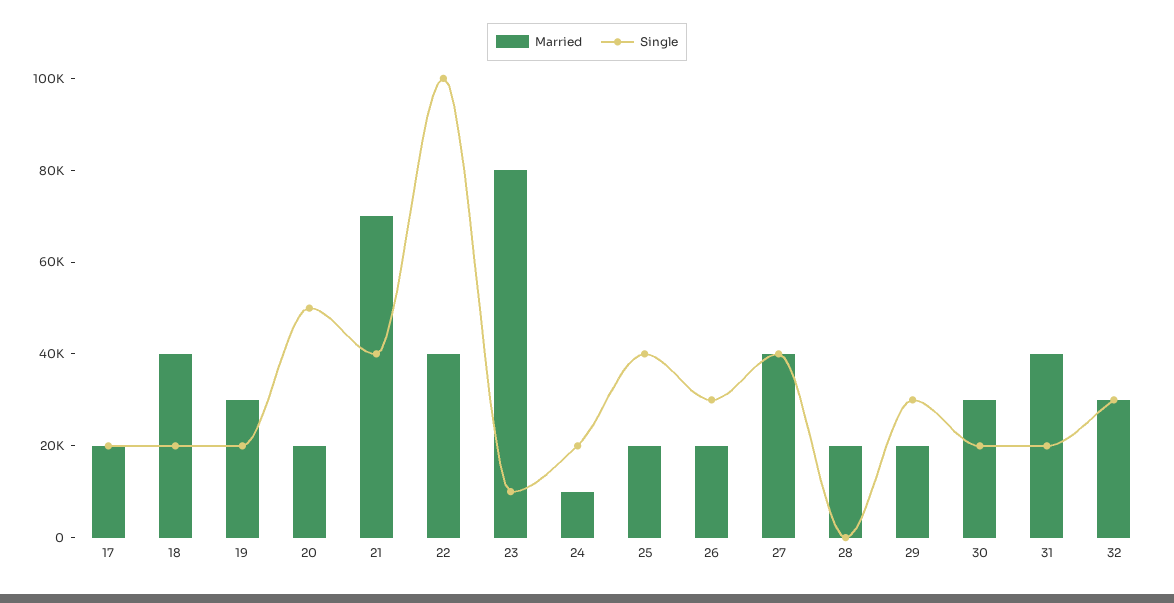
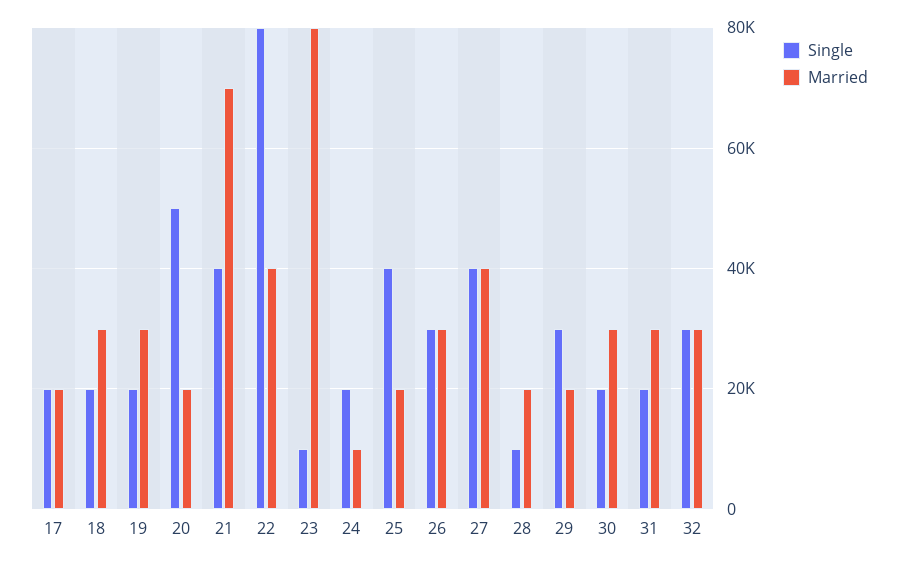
Married, 18: 40000 -> 30000
Single, 22: 100000 -> 80000
Married, 26: 20000 -> 30000
Single, 28: 0 -> 10000
Married, 31: 40000 -> 30000

